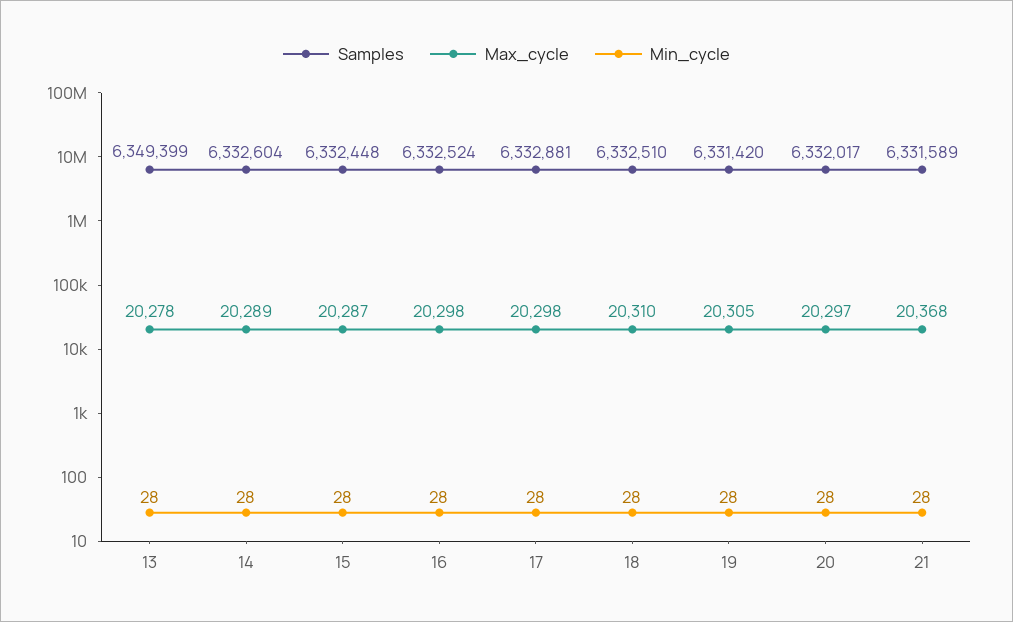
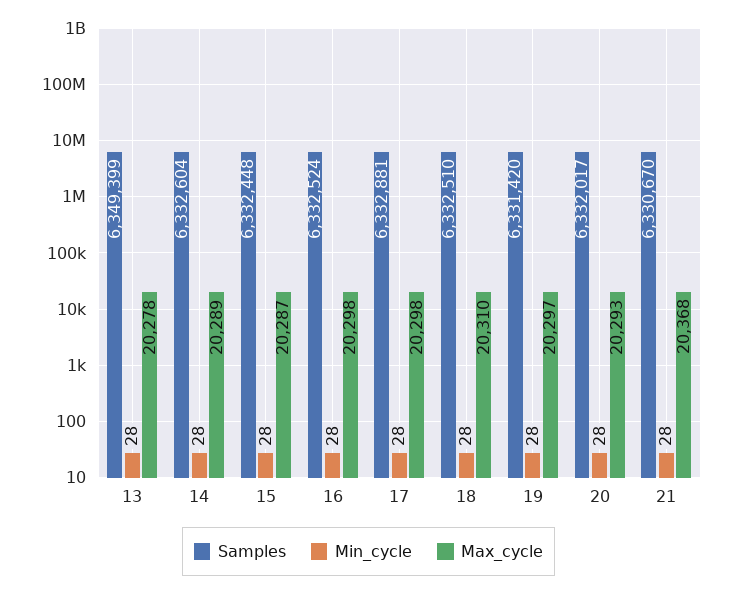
Max_cycle, 19: 20305 -> 20297
Max_cycle, 20: 20297 -> 20293
Samples, 21: 6331589 -> 6330670

